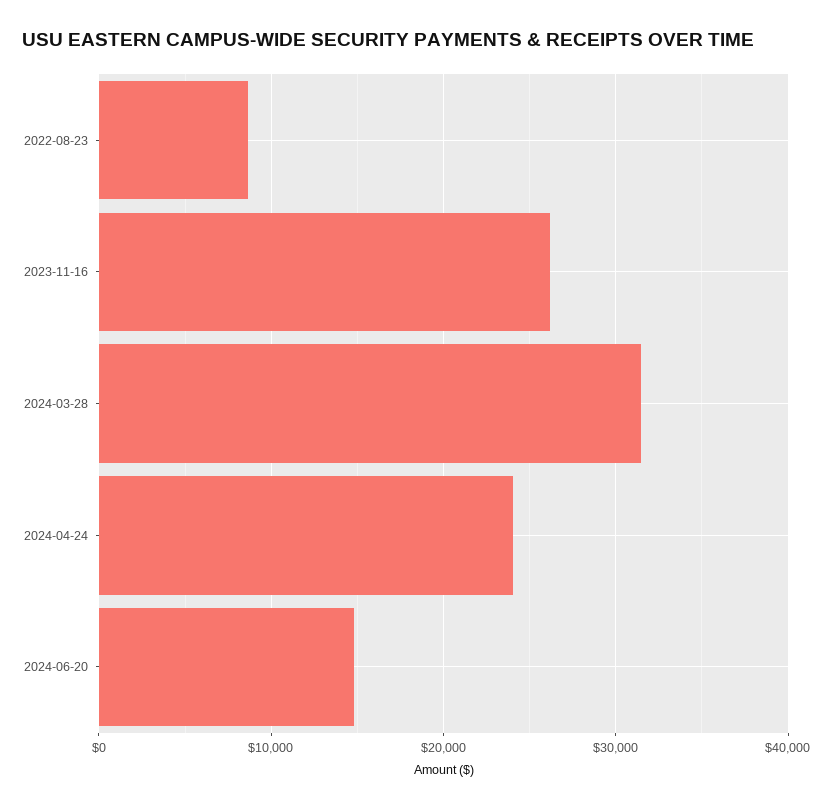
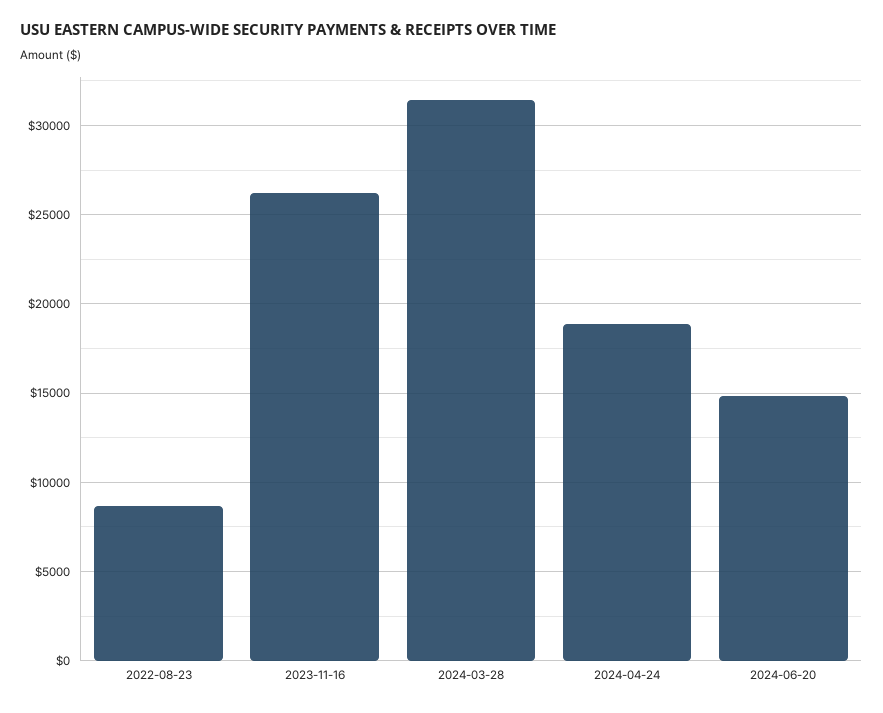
2024-04-24: 24000 -> 19000

